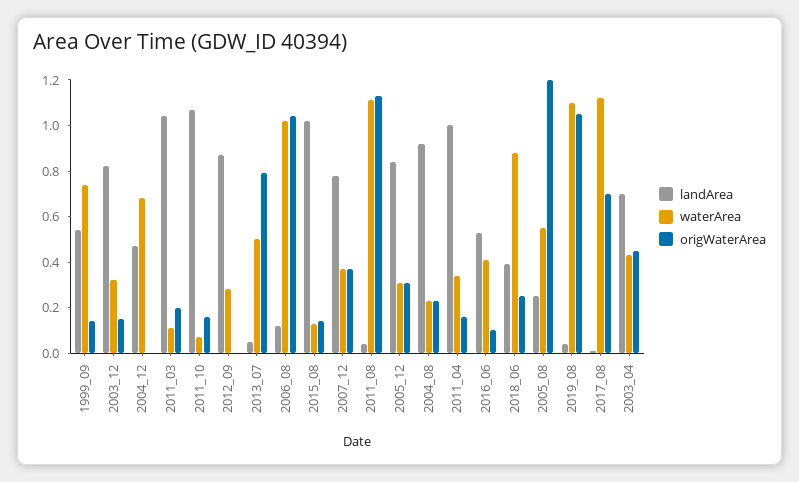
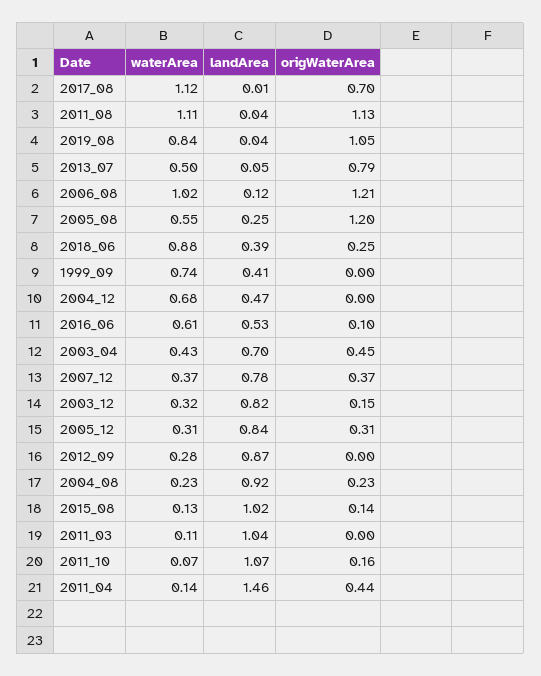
landArea, 1999_09: 0.55 -> 0.41
origWaterArea, 1999_09: 0.15 -> 0
origWaterArea, 2011_03: 0.2 -> 0
origWaterArea, 2006_08: 1.05 -> 1.21
landArea, 2011_04: 1 -> 1.46
waterArea, 2011_04: 0.35 -> 0.14
origWaterArea, 2011_04: 0.15 -> 0.44
waterArea, 2016_06: 0.4 -> 0.61
waterArea, 2019_08: 1.1 -> 0.84

